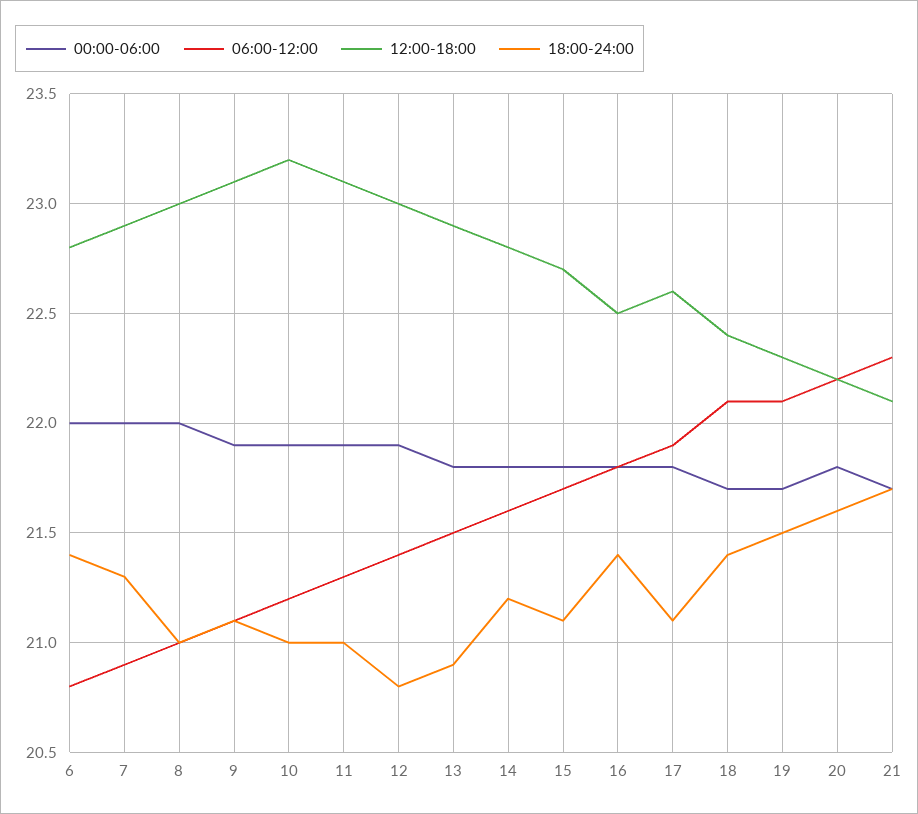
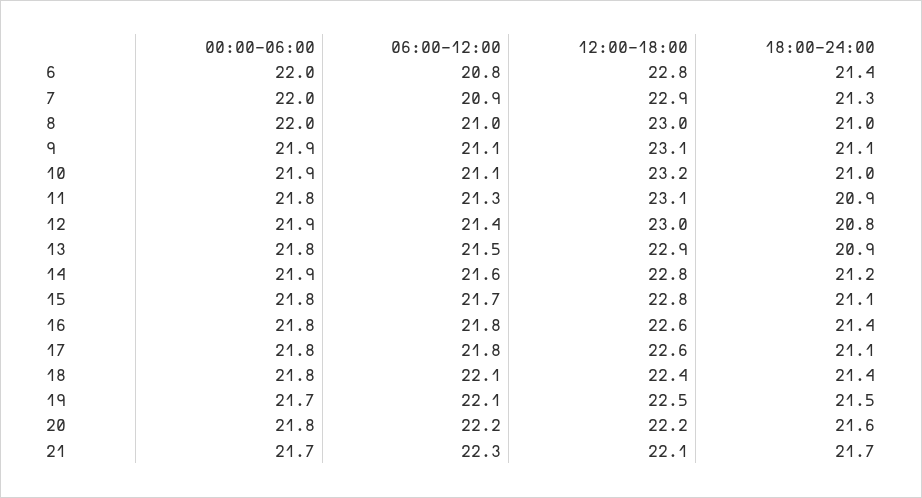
06:00-12:00, 10: 21.2 -> 21.1
00:00-06:00, 11: 21.9 -> 21.8
18:00-24:00, 11: 21 -> 20.9
00:00-06:00, 14: 21.8 -> 21.9
12:00-18:00, 15: 22.7 -> 22.8
12:00-18:00, 16: 22.5 -> 22.6
06:00-12:00, 17: 21.9 -> 21.8
00:00-06:00, 18: 21.7 -> 21.8
12:00-18:00, 19: 22.3 -> 22.5

